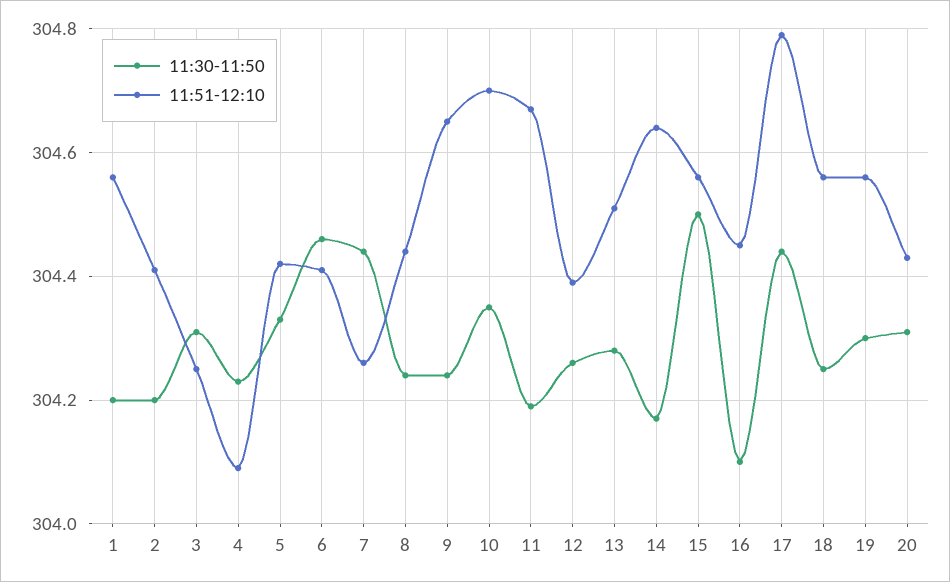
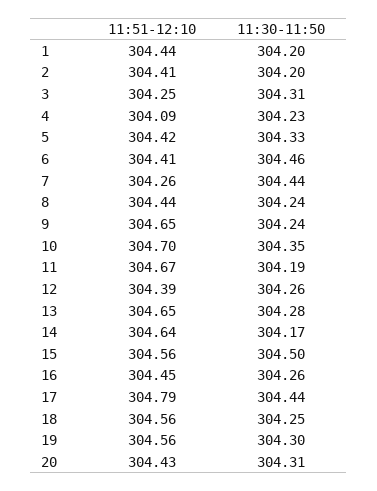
11:51-12:10, 1: 304.55 -> 304.44
11:51-12:10, 13: 304.5 -> 304.65
11:30-11:50, 16: 304.1 -> 304.26

